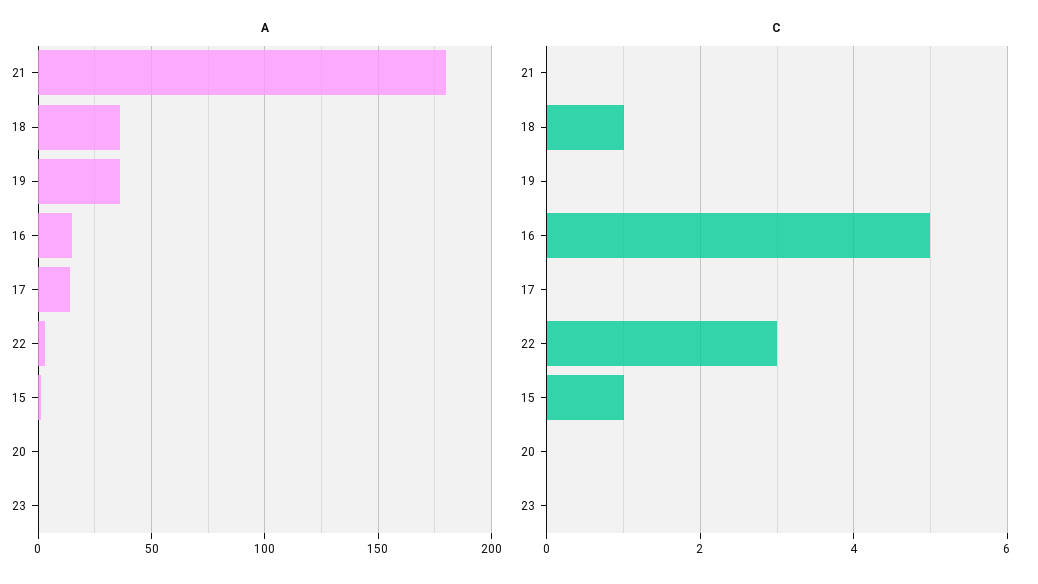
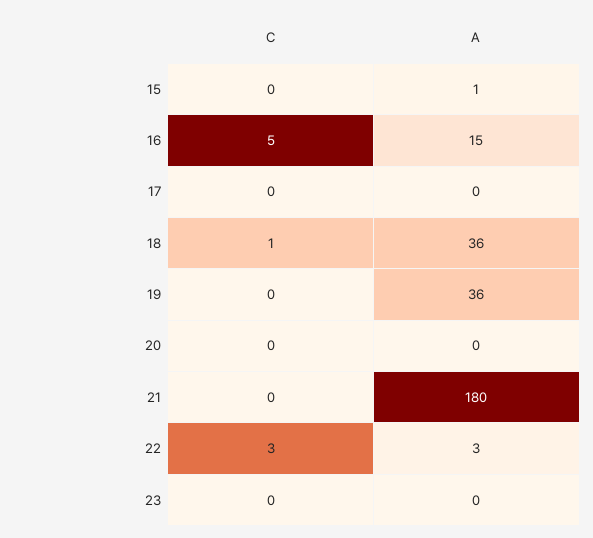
A, 17: 15 -> 0
C, 15: 1 -> 0

